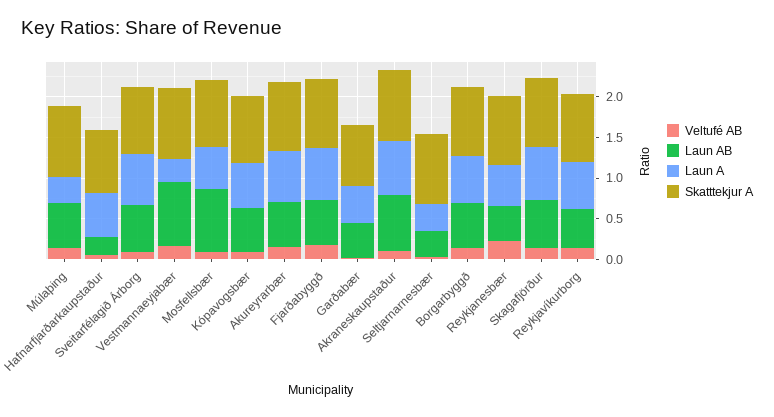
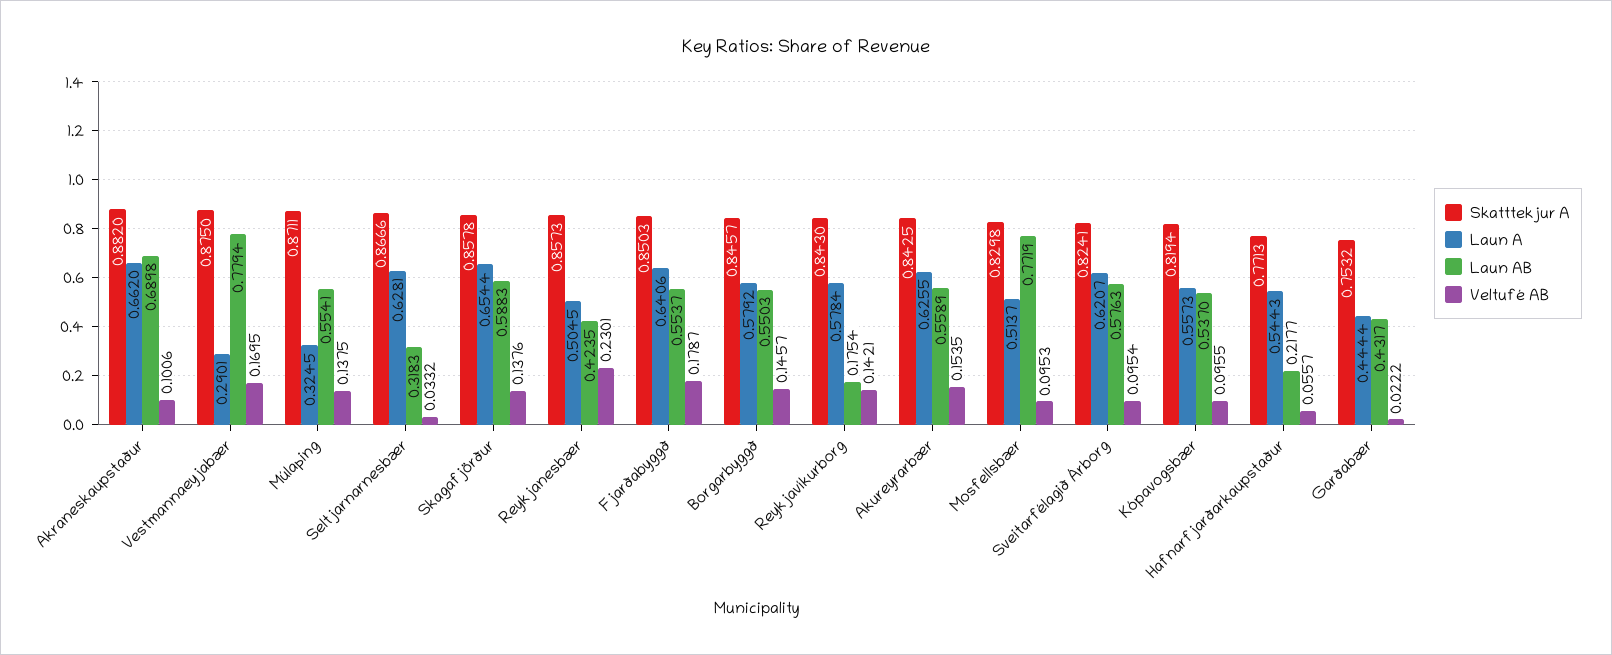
Laun A, Seltjarnarnesbær: 0.3 -> 0.6281
Laun AB, Reykjavíkurborg: 0.5 -> 0.1754

